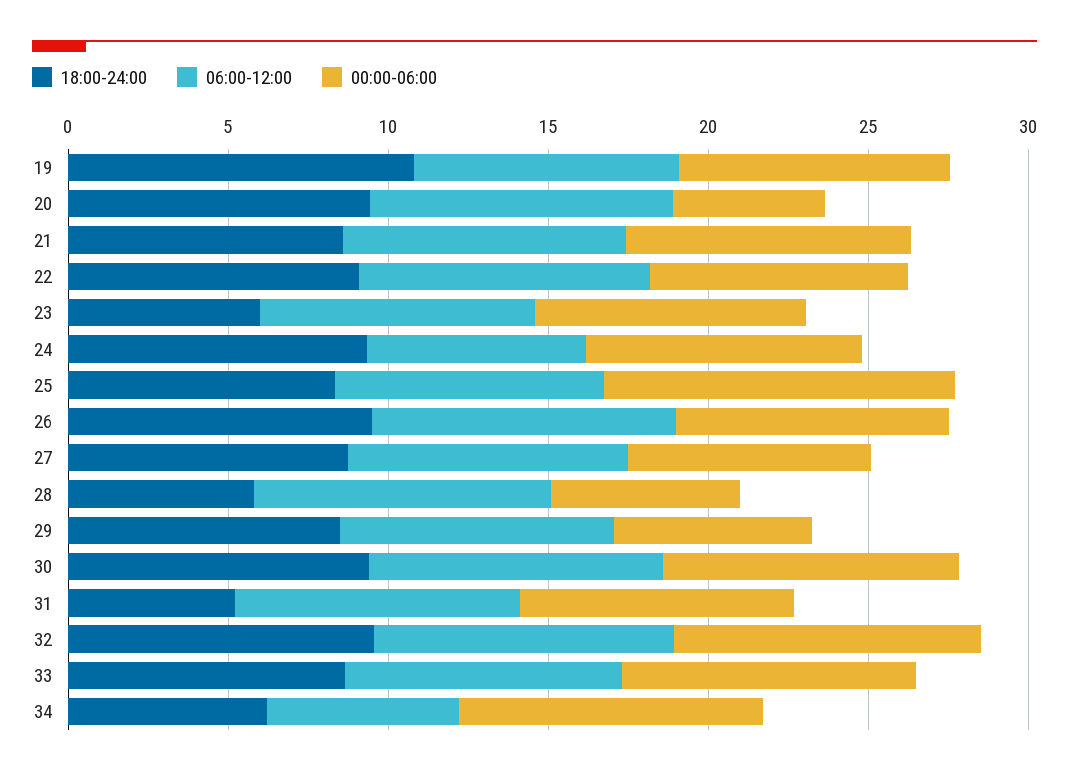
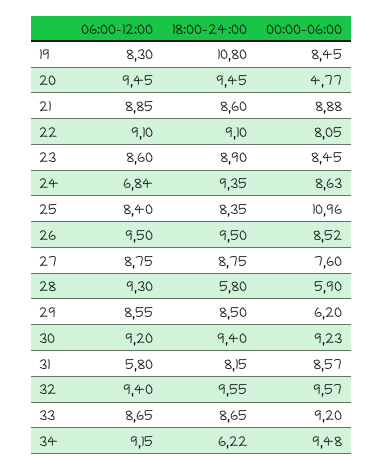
18:00-24:00, 23: 6 -> 8.9
18:00-24:00, 31: 5 -> 8.15
06:00-12:00, 31: 9 -> 5.8
06:00-12:00, 34: 6 -> 9.15

